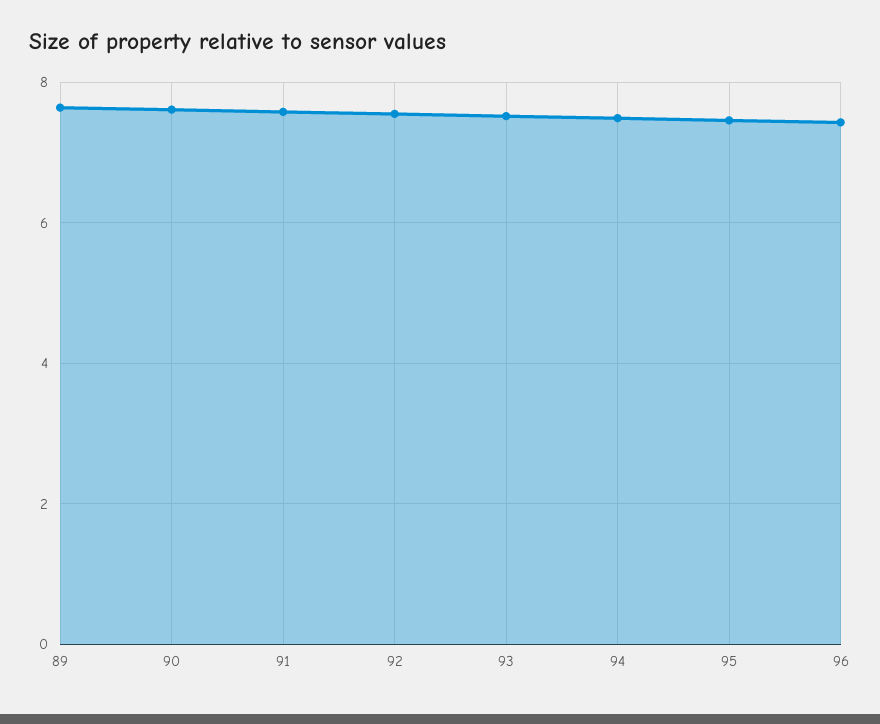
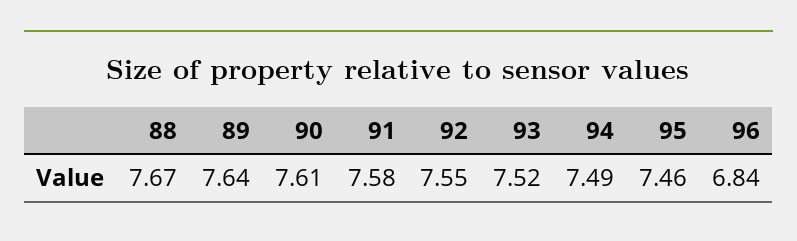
96: 7.4 -> 6.84
88: none -> 7.67

